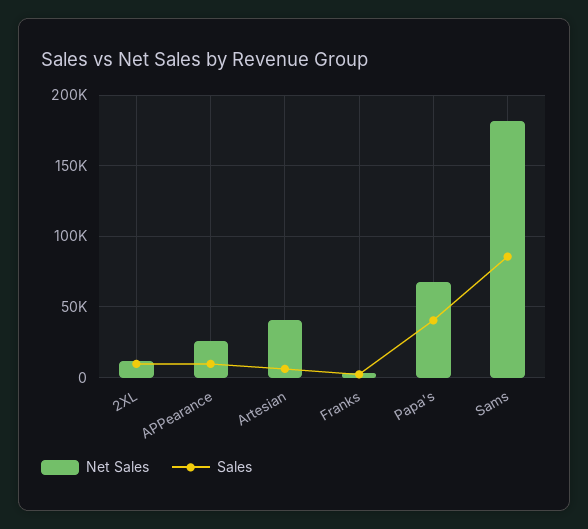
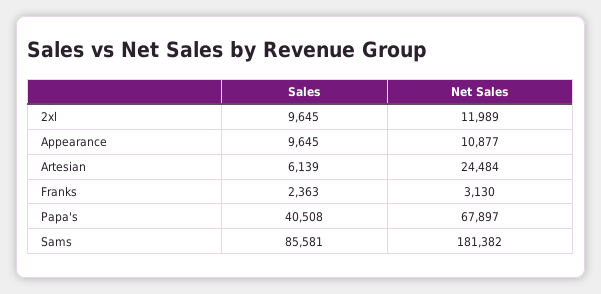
Net Sales, APPearance: 25000 -> 10877
Net Sales, Artesian: 40000 -> 24484

